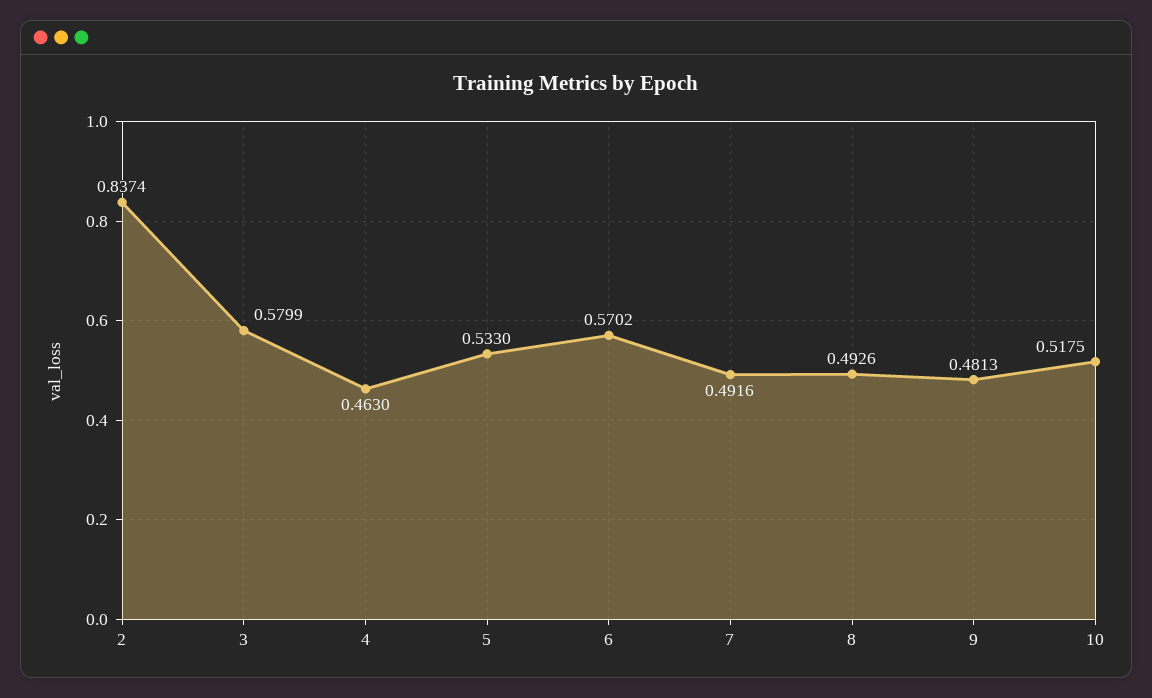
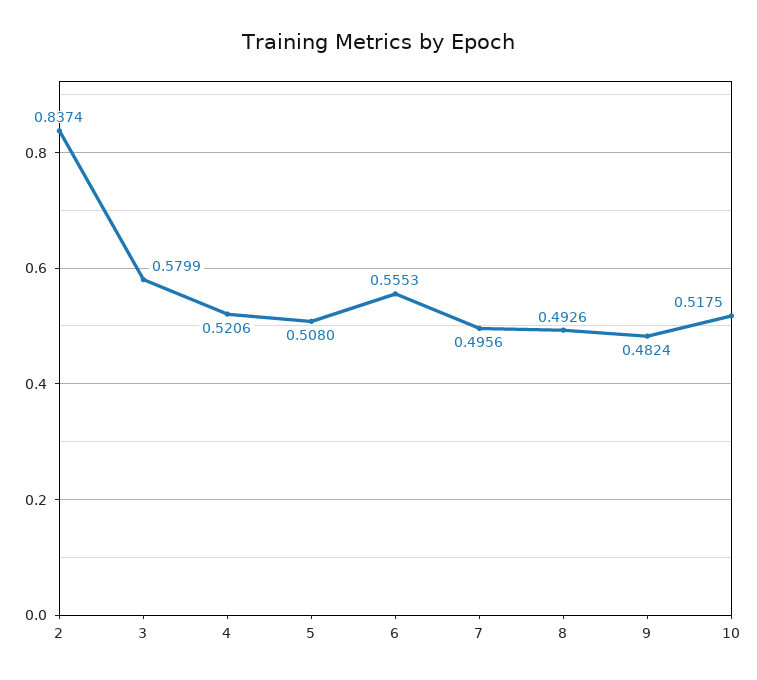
4: 0.463 -> 0.5206
5: 0.533 -> 0.508
6: 0.5702 -> 0.5553
7: 0.4916 -> 0.4956
9: 0.4813 -> 0.4824

